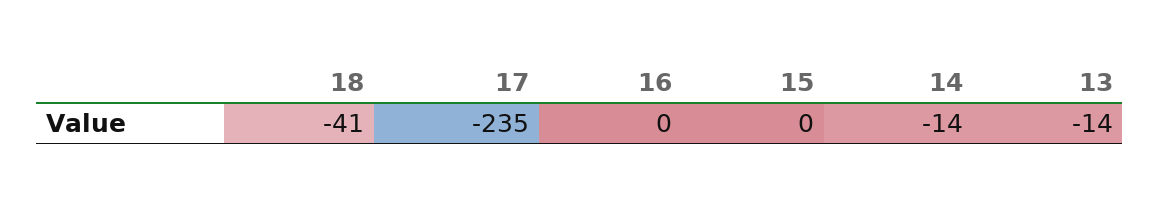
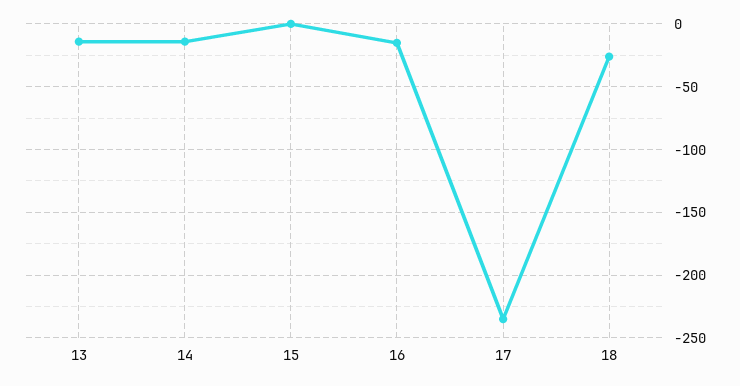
18: -41 -> -25
16: 0 -> -15

